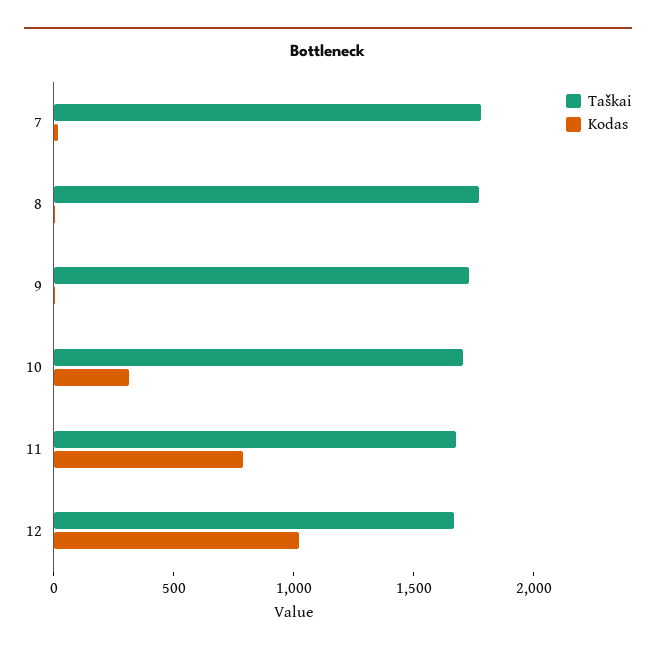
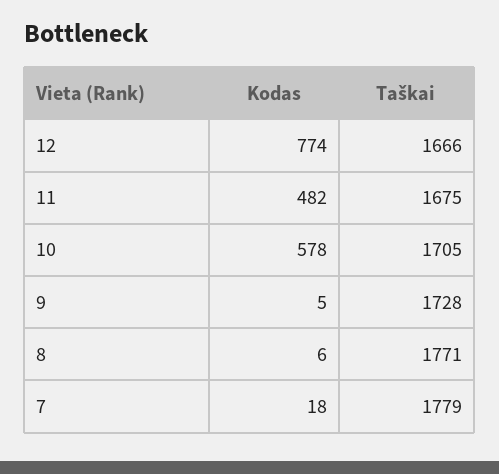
Kodas, 10: 300 -> 578
Kodas, 11: 800 -> 482
Kodas, 12: 1000 -> 774

